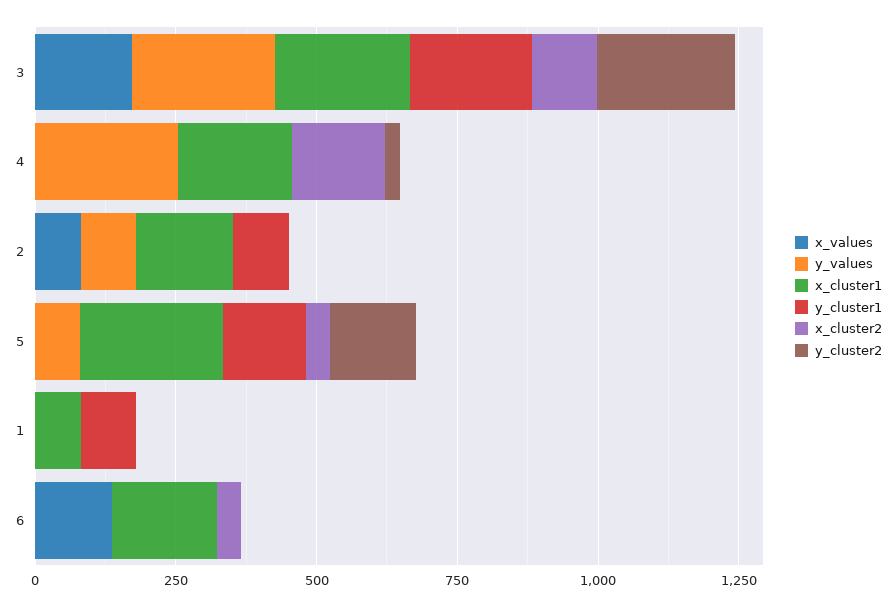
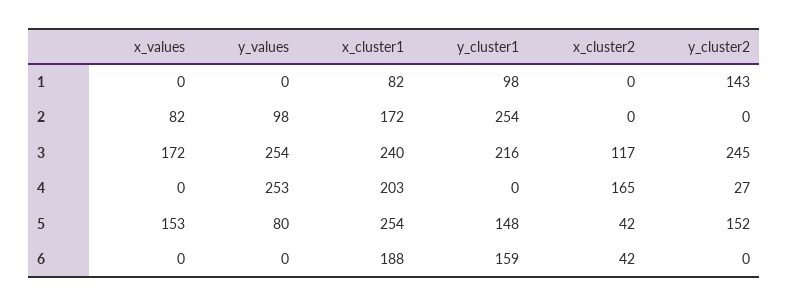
y_cluster1, 2: 100 -> 254
x_values, 5: 0 -> 153
y_cluster2, 1: 0 -> 143
x_values, 6: 150 -> 0
y_cluster1, 6: 0 -> 159

